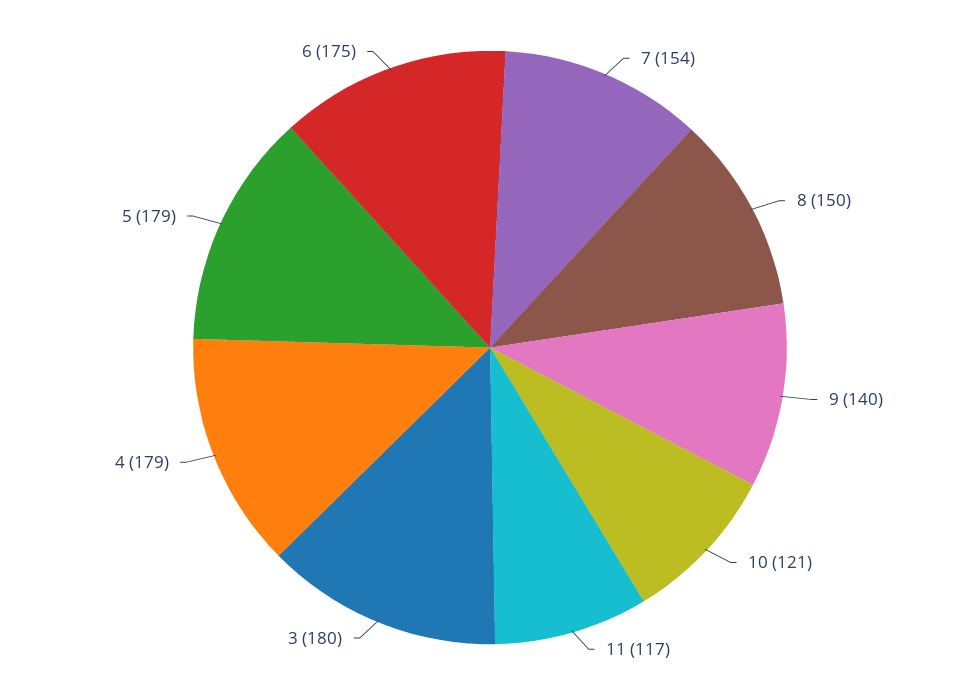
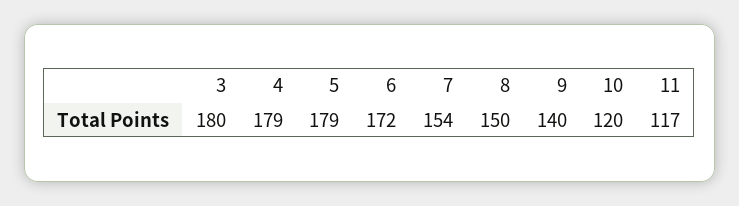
10: 121 -> 120
6: 175 -> 172

